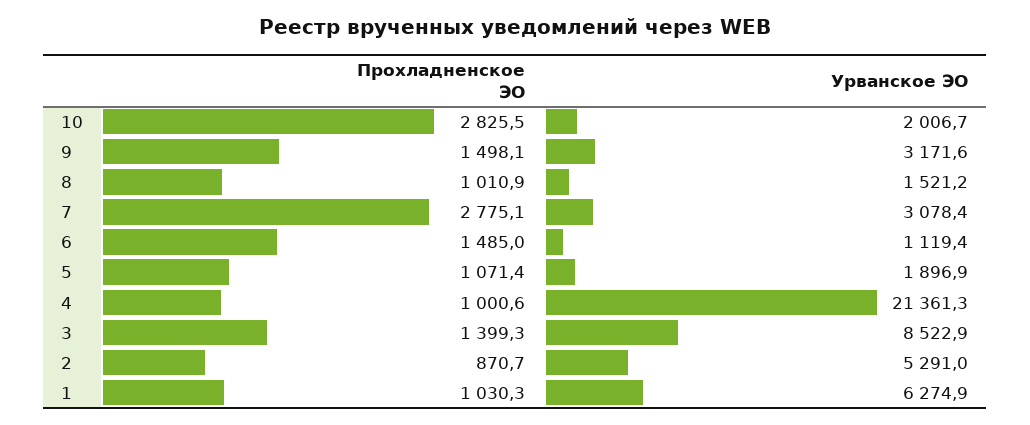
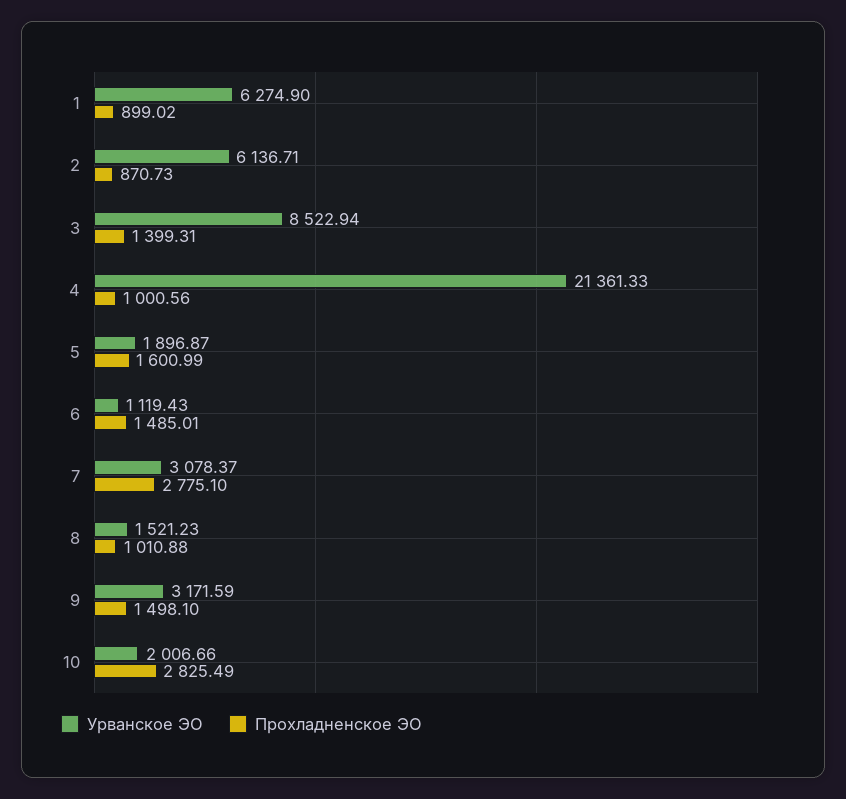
Прохладненское ЭО, 5: 1071.4 -> 1600.99
Урванское ЭО, 2: 5291 -> 6136.71
Прохладненское ЭО, 1: 1030.3 -> 899.02

